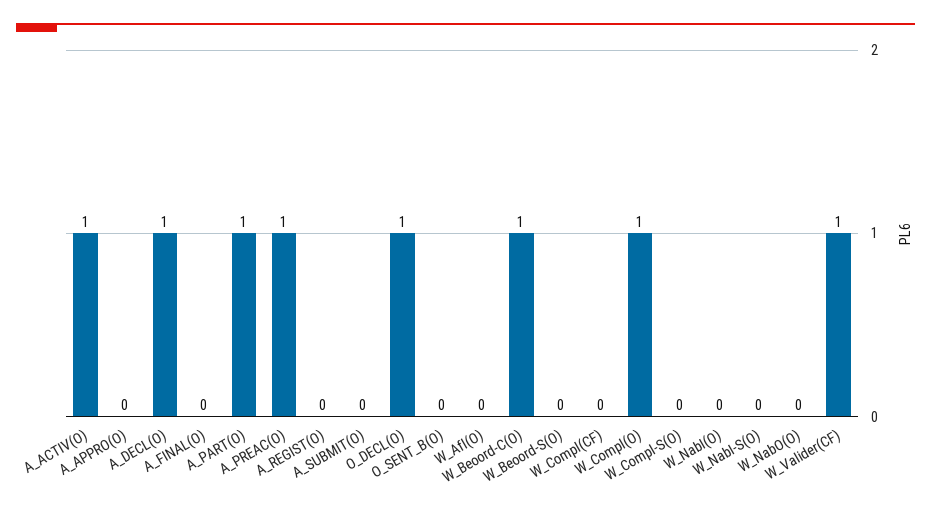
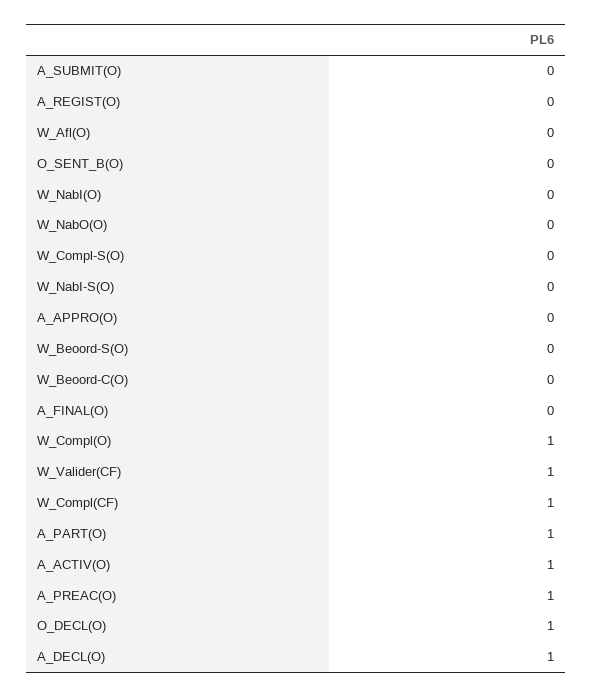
W_Beoord-C(O): 1 -> 0
W_Compl(CF): 0 -> 1

